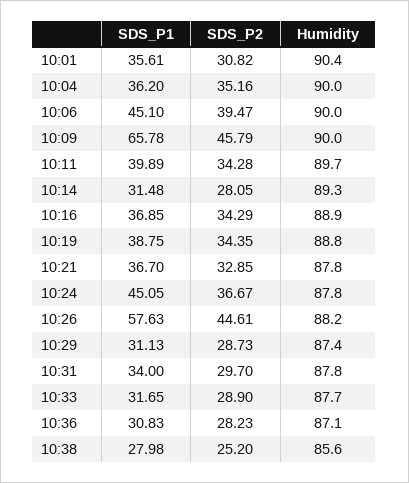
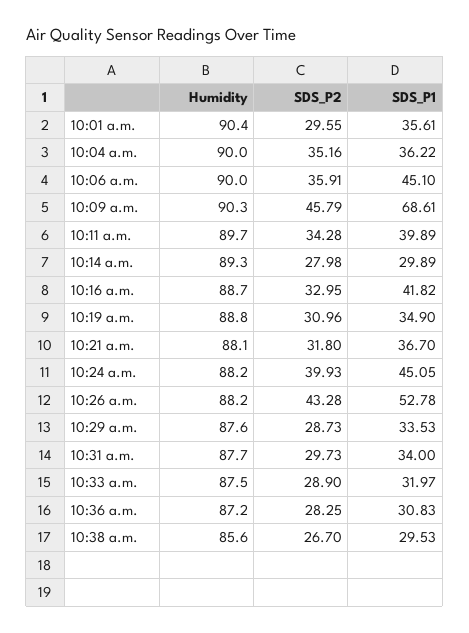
SDS_P2, 10:01: 30.82 -> 29.55
SDS_P1, 10:04: 36.2 -> 36.22
SDS_P2, 10:06: 39.47 -> 35.91
SDS_P1, 10:09: 65.78 -> 68.61
Humidity, 10:09: 90 -> 90.3
SDS_P1, 10:14: 31.48 -> 29.89
SDS_P2, 10:14: 28.05 -> 27.98
SDS_P1, 10:16: 36.85 -> 41.82
SDS_P2, 10:16: 34.29 -> 32.95
Humidity, 10:16: 88.9 -> 88.7
SDS_P1, 10:19: 38.75 -> 34.9
SDS_P2, 10:19: 34.35 -> 30.96
SDS_P2, 10:21: 32.85 -> 31.8
Humidity, 10:21: 87.8 -> 88.1
SDS_P2, 10:24: 36.67 -> 39.93
Humidity, 10:24: 87.8 -> 88.2
SDS_P1, 10:26: 57.63 -> 52.78
SDS_P2, 10:26: 44.61 -> 43.28
SDS_P1, 10:29: 31.13 -> 33.53
Humidity, 10:29: 87.4 -> 87.6
SDS_P2, 10:31: 29.7 -> 29.73
Humidity, 10:31: 87.8 -> 87.7
SDS_P1, 10:33: 31.65 -> 31.97
Humidity, 10:33: 87.7 -> 87.5
SDS_P2, 10:36: 28.23 -> 28.25
Humidity, 10:36: 87.1 -> 87.2
SDS_P1, 10:38: 27.98 -> 29.53
SDS_P2, 10:38: 25.2 -> 26.7

